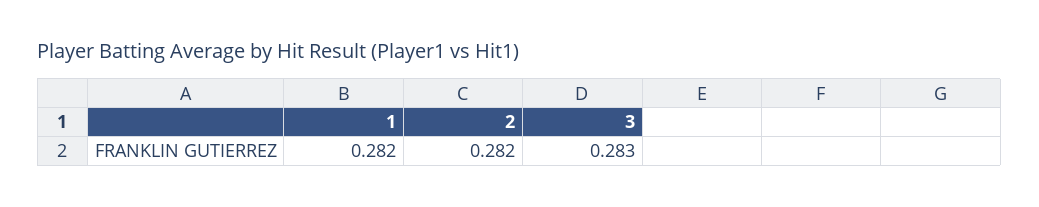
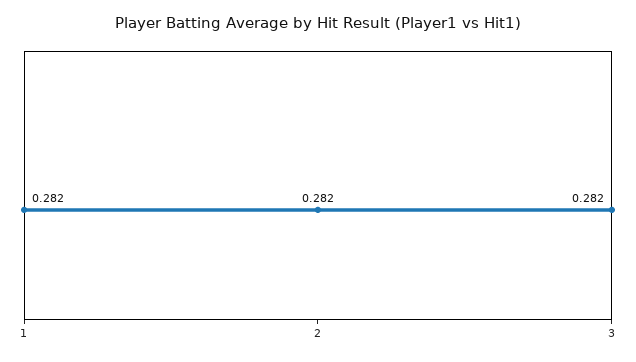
3: 0.283 -> 0.282

